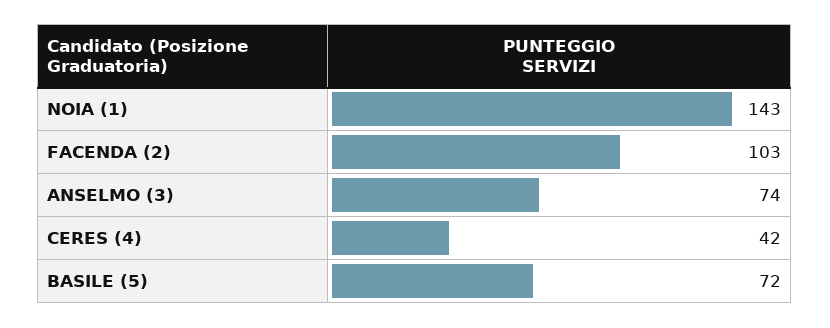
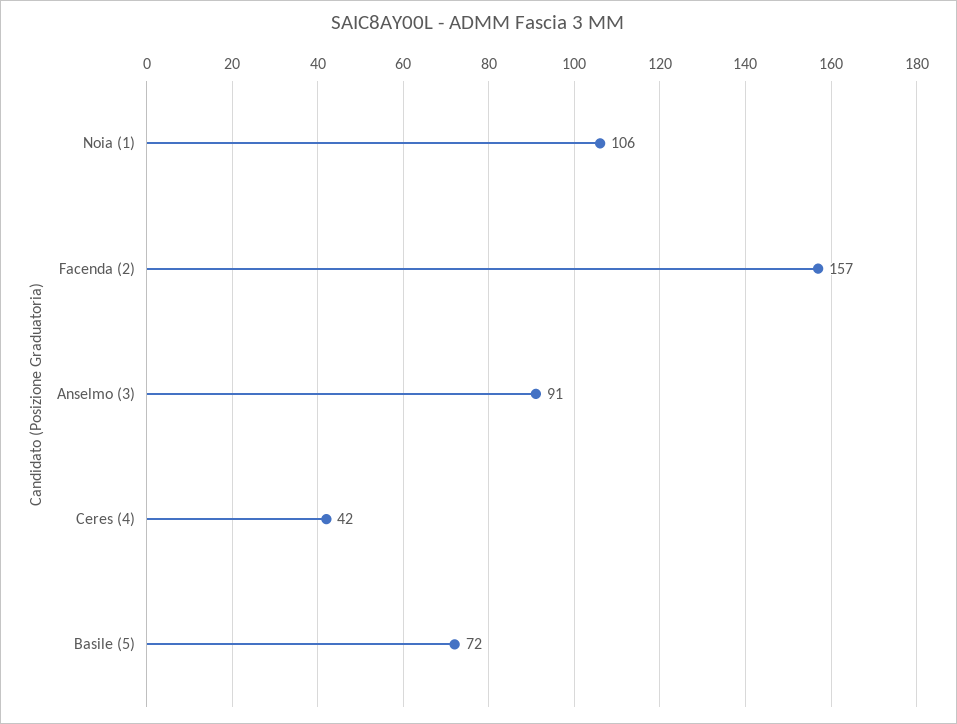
NOIA (1): 143 -> 106
FACENDA (2): 103 -> 157
ANSELMO (3): 74 -> 91

